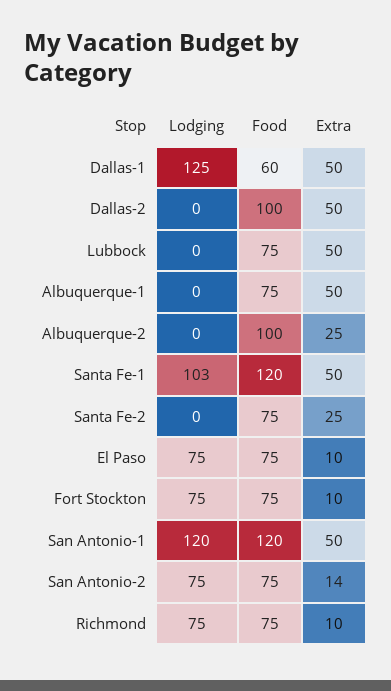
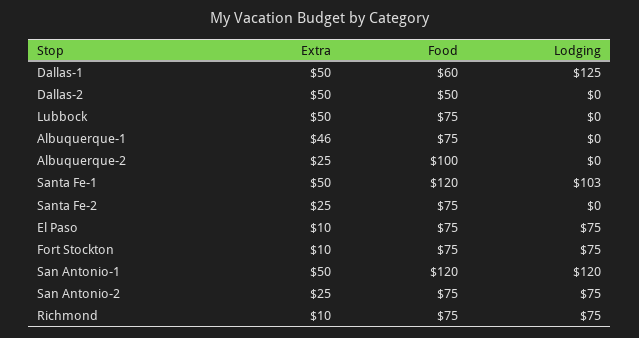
Food, Dallas-2: 100 -> 50
Extra, Albuquerque-1: 50 -> 46
Extra, San Antonio-2: 14 -> 25

